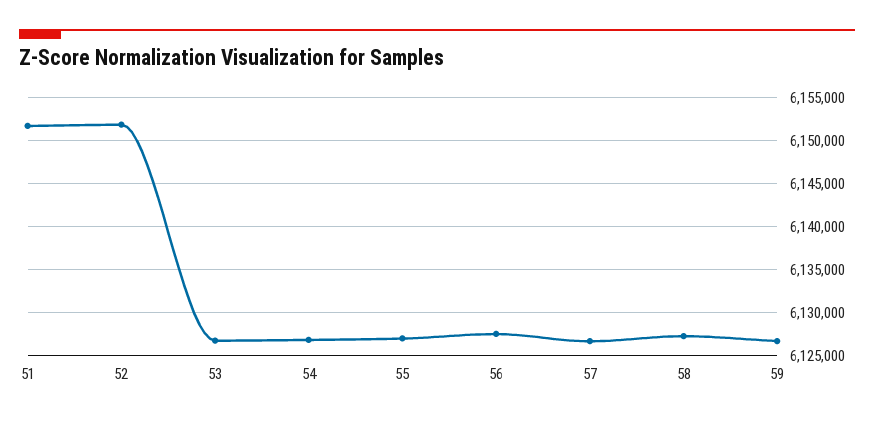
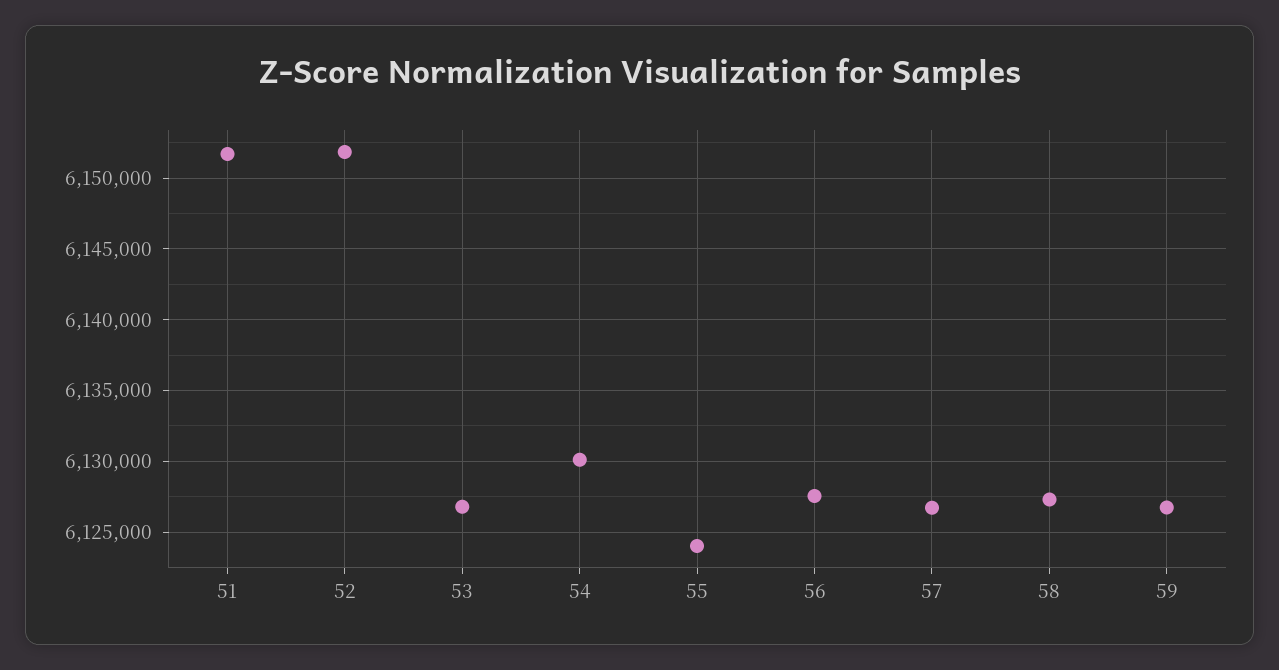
54: 6127000 -> 6130000
55: 6127000 -> 6124000

